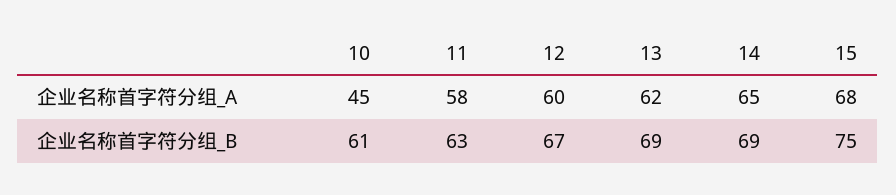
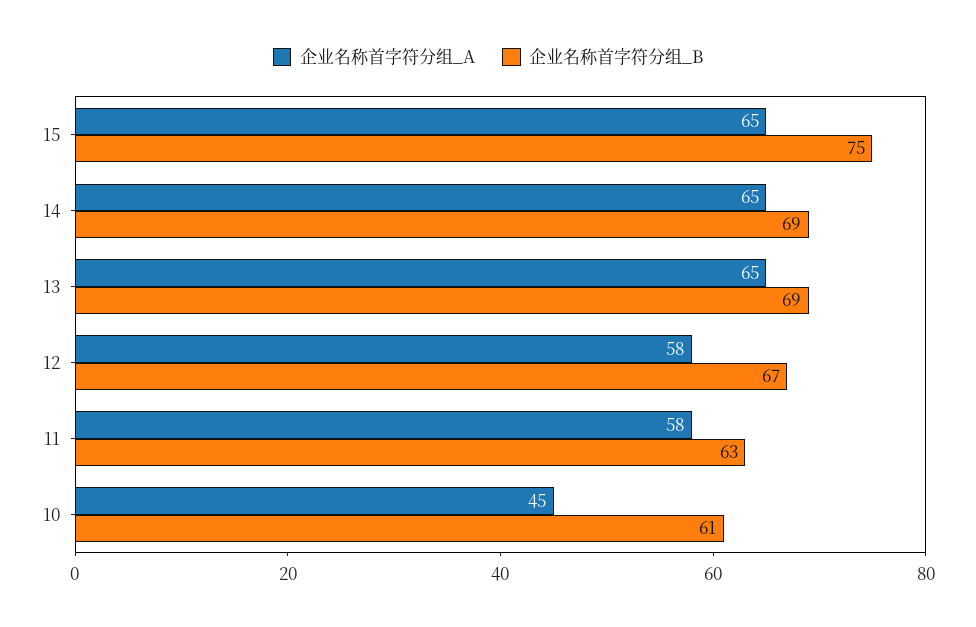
企业名称首字符分组_A, 12: 60 -> 58
企业名称首字符分组_A, 13: 62 -> 65
企业名称首字符分组_A, 15: 68 -> 65

